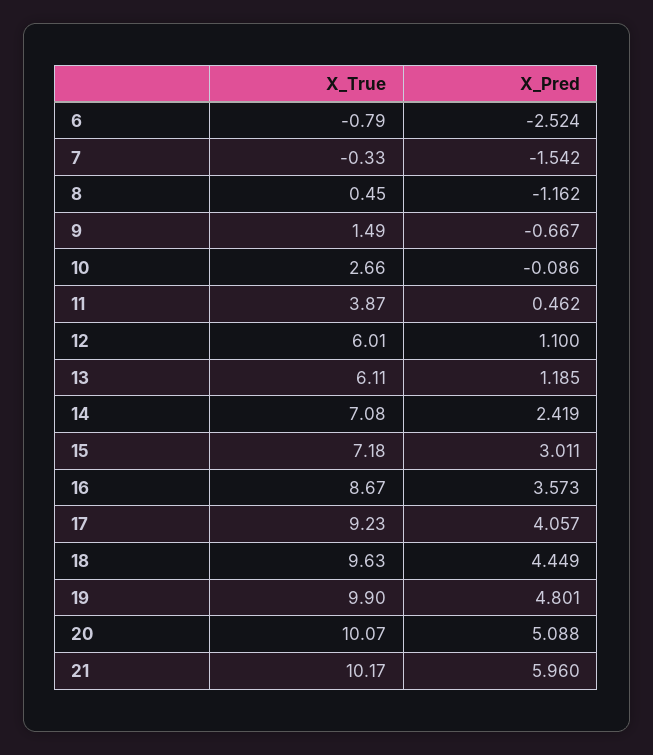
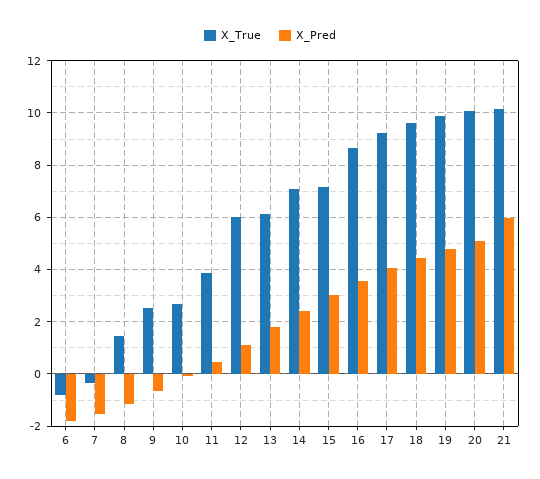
X_Pred, 6: -2.524 -> -1.75
X_True, 8: 0.45 -> 1.5
X_True, 9: 1.49 -> 2.5
X_Pred, 13: 1.185 -> 1.75

